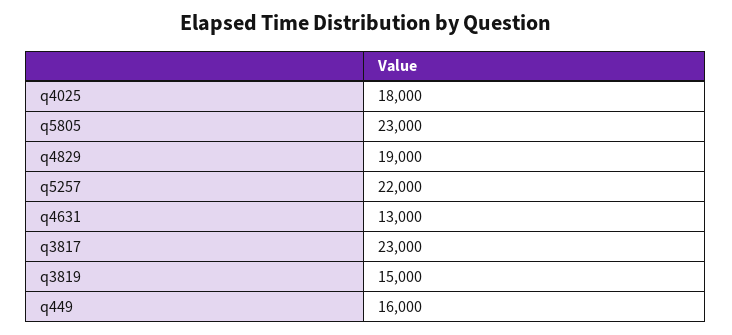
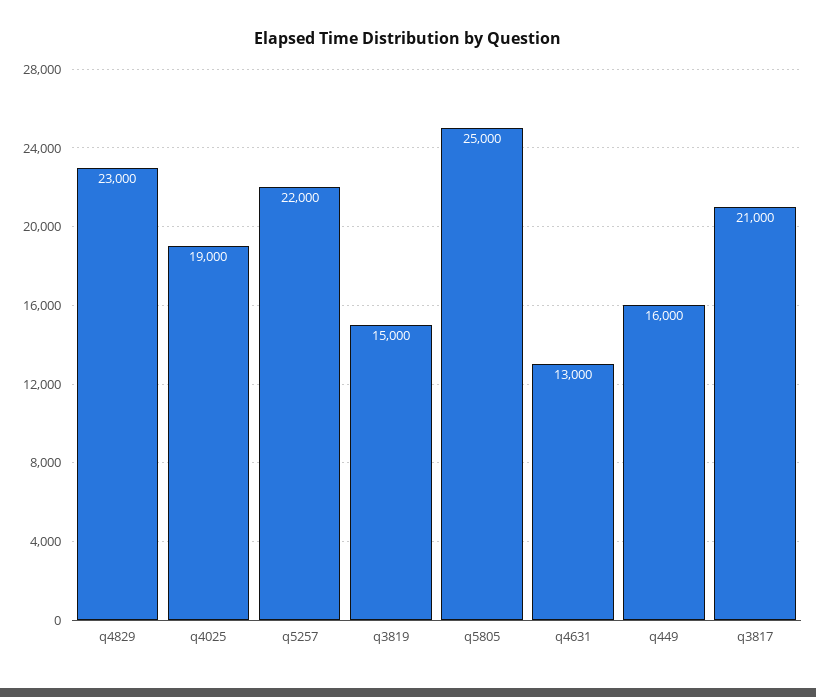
q4025: 18000 -> 19000
q5805: 23000 -> 25000
q4829: 19000 -> 23000
q3817: 23000 -> 21000

